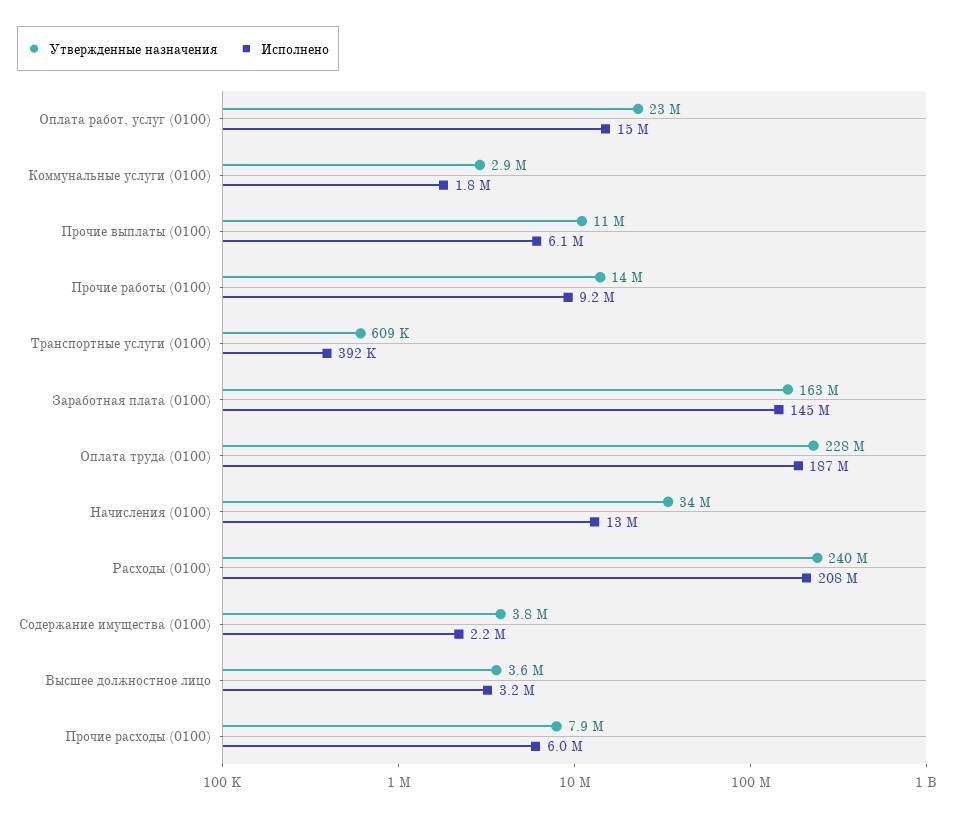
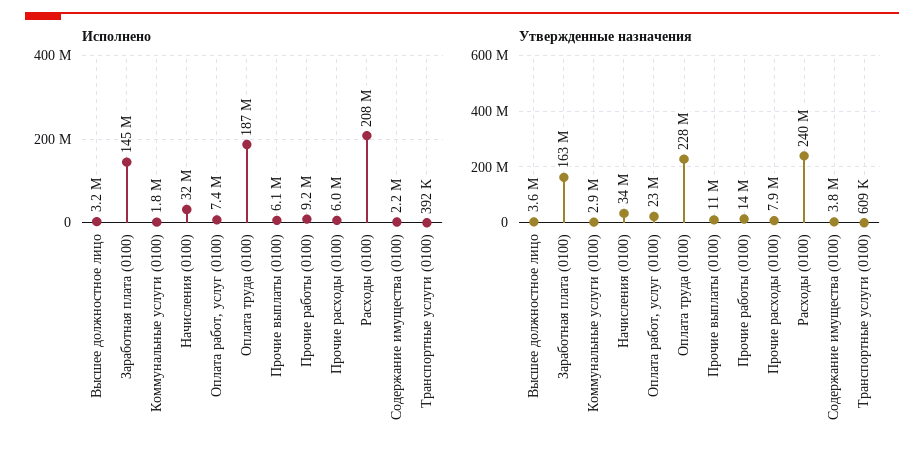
Исполнено, Оплата работ, услуг (0100): 15000000 -> 7400000
Исполнено, Начисления (0100): 13000000 -> 32000000

